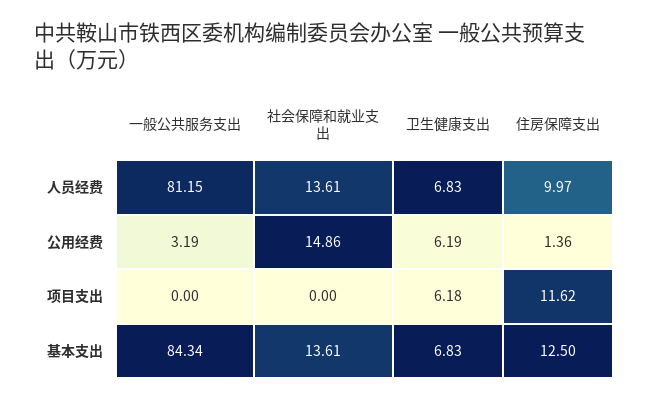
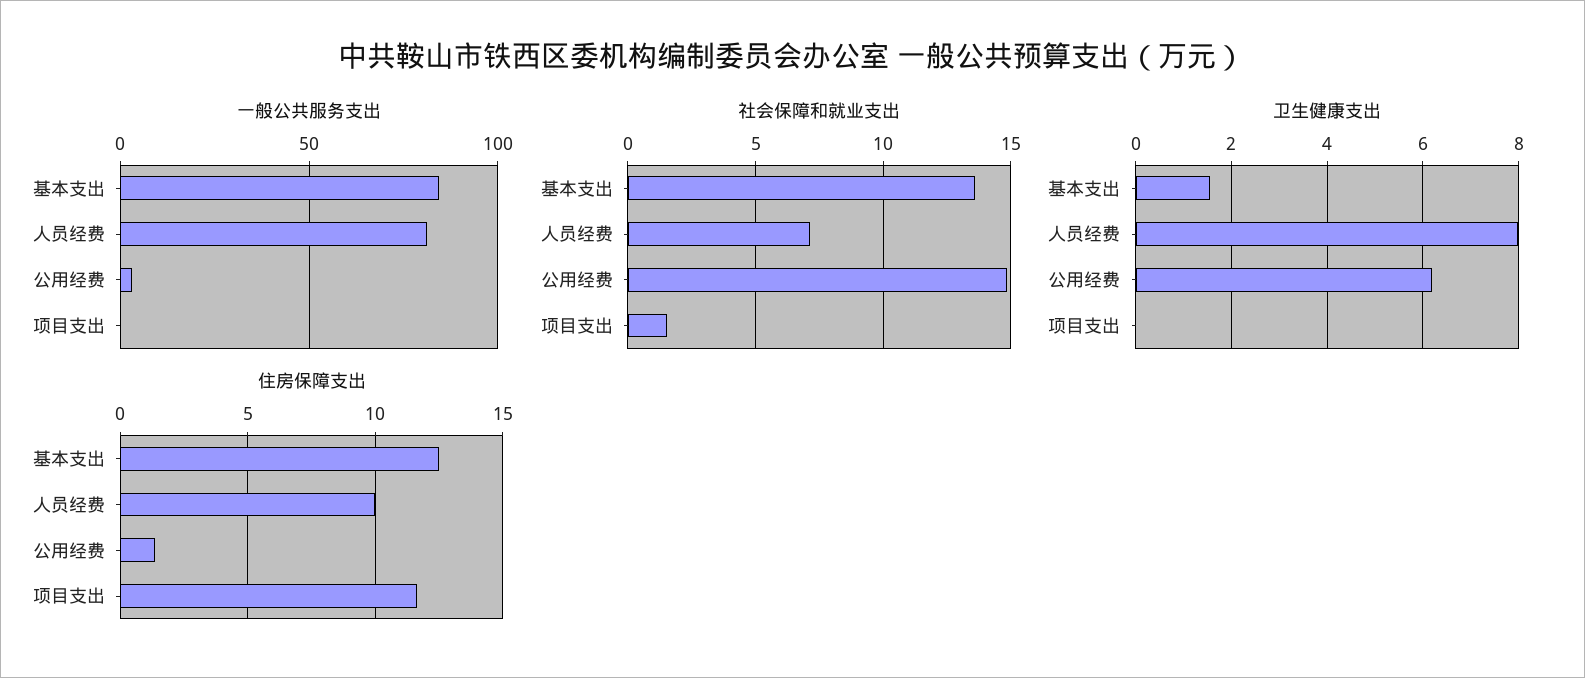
社会保障和就业支出, 人员经费: 13.61 -> 7
卫生健康支出, 人员经费: 6.83 -> 8
社会保障和就业支出, 项目支出: 0 -> 1.5
卫生健康支出, 项目支出: 6.18 -> 0
卫生健康支出, 基本支出: 6.83 -> 1.6

